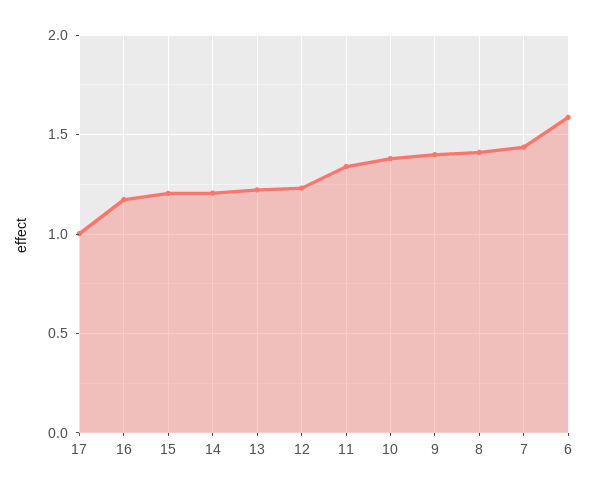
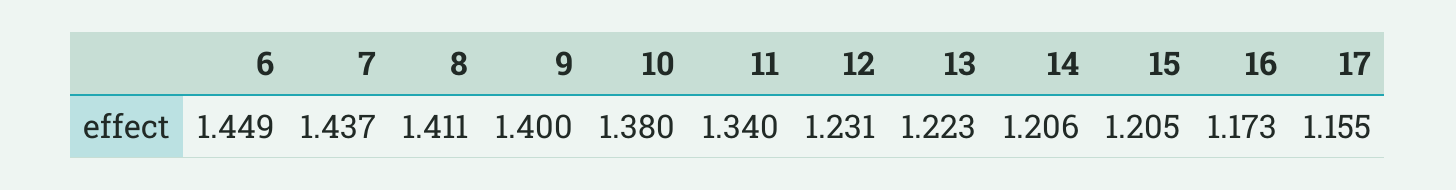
17: 1 -> 1.155
6: 1.6 -> 1.449

